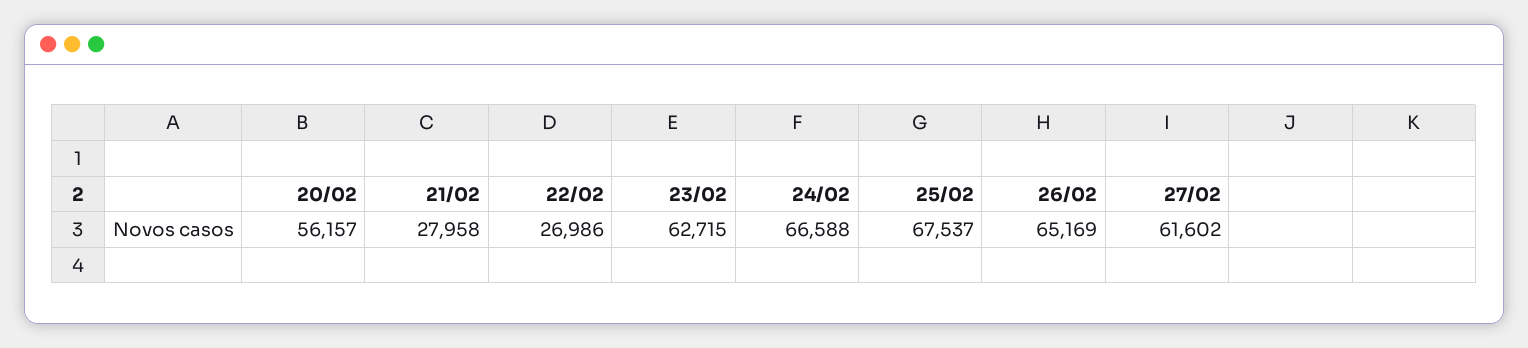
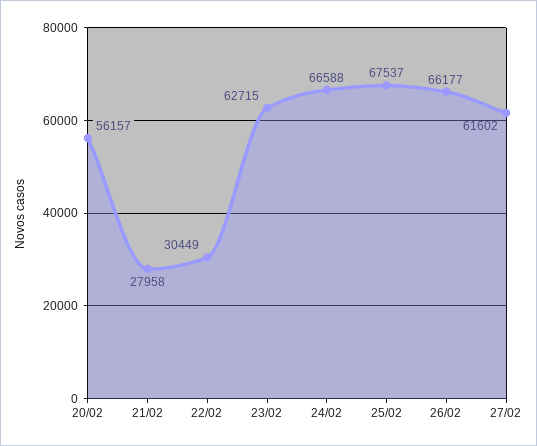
22/02: 26986 -> 30449
26/02: 65169 -> 66177

